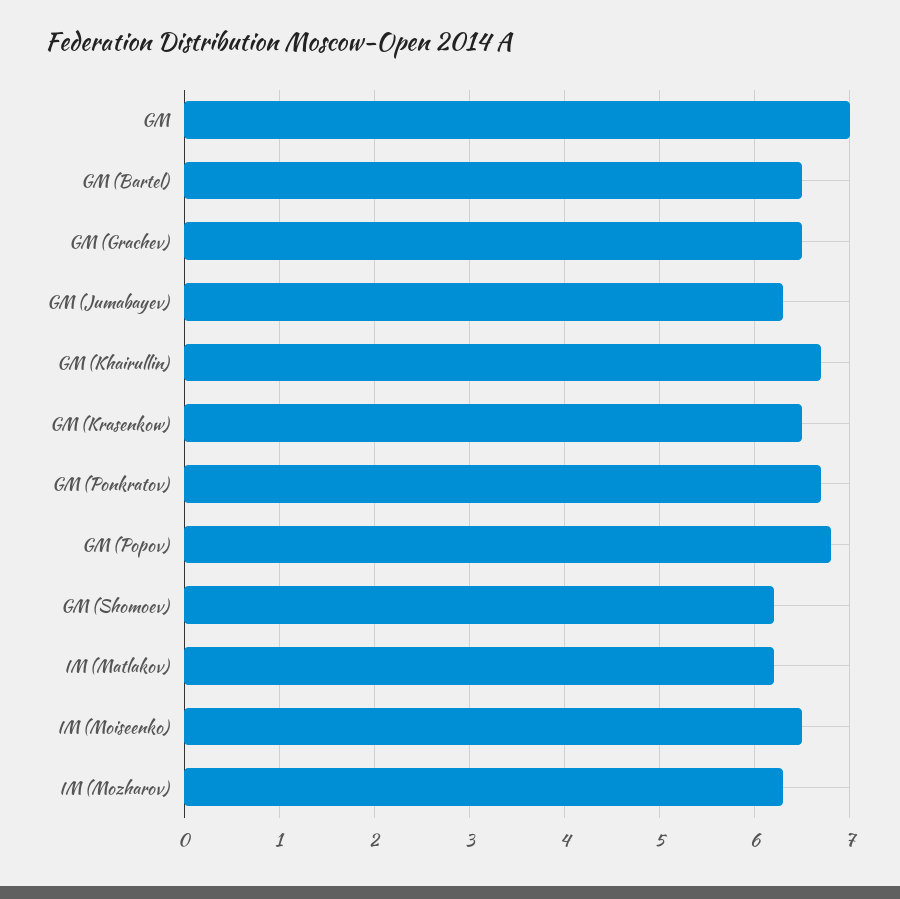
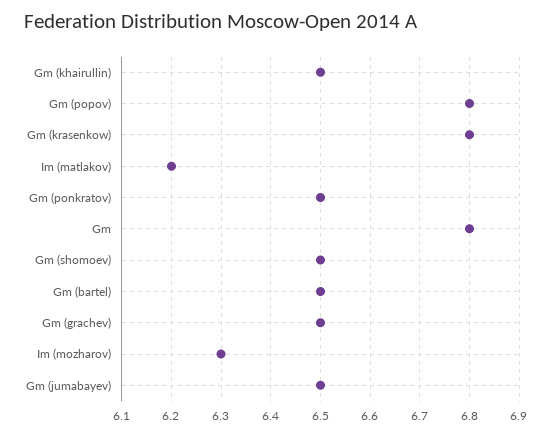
GM: 7 -> 6.8
GM (Jumabayev): 6.3 -> 6.5
GM (Khairullin): 6.7 -> 6.5
GM (Krasenkow): 6.5 -> 6.8
GM (Ponkratov): 6.7 -> 6.5
GM (Shomoev): 6.2 -> 6.5
IM (Moiseenko): 6.5 -> none

